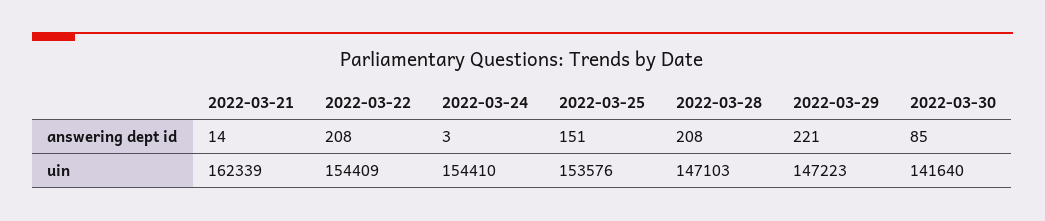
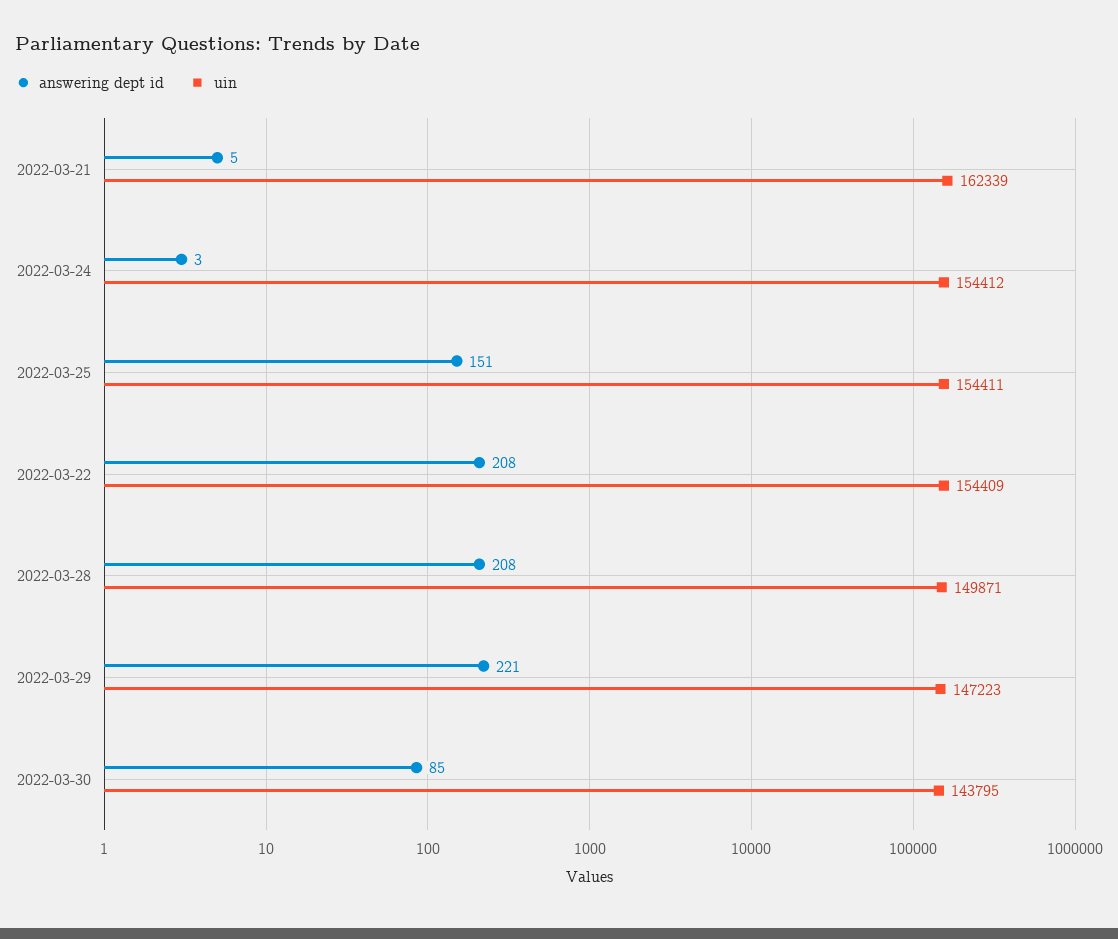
answering dept id, 2022-03-21: 14 -> 5
uin, 2022-03-24: 154410 -> 154412
uin, 2022-03-25: 153576 -> 154411
uin, 2022-03-28: 147103 -> 149871
uin, 2022-03-30: 141640 -> 143795

